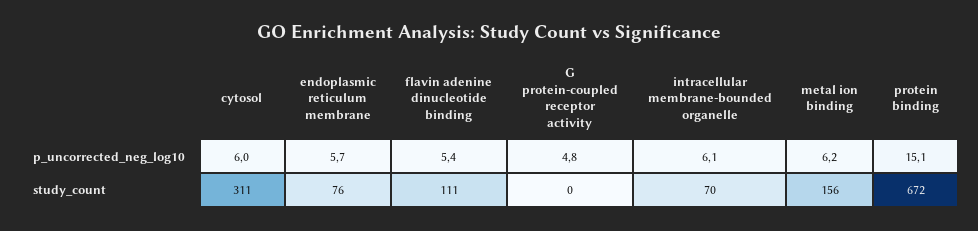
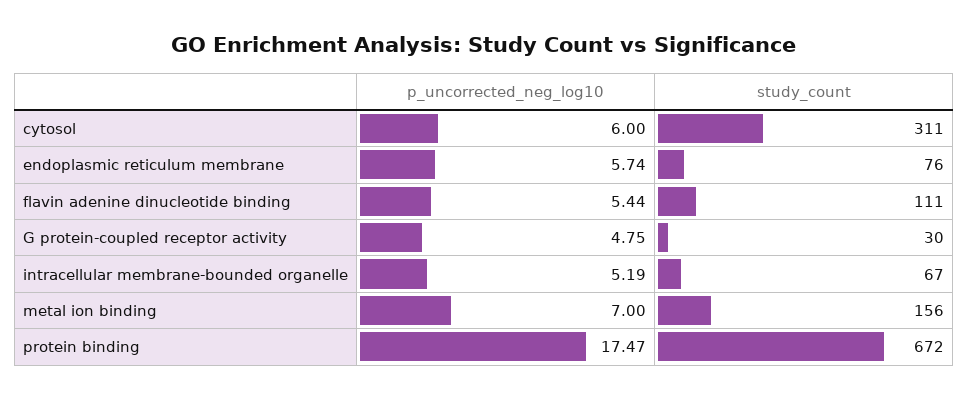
intracellular membrane-bounded organelle, p_uncorrected_neg_log10: 6.1 -> 5.19
metal ion binding, p_uncorrected_neg_log10: 6.2 -> 7
protein binding, p_uncorrected_neg_log10: 15.1 -> 17.47
G protein-coupled receptor activity, study_count: 0 -> 30
intracellular membrane-bounded organelle, study_count: 70 -> 67

